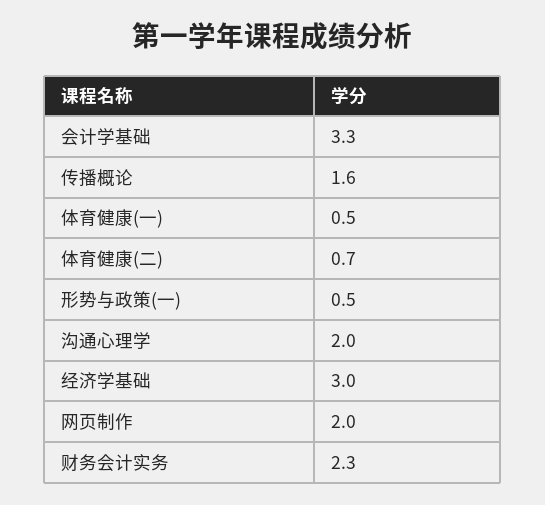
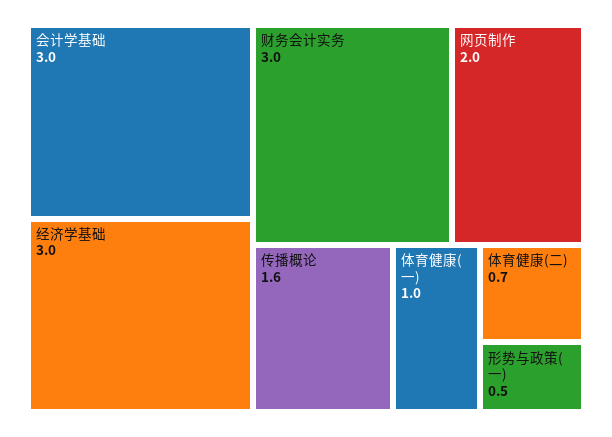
会计学基础: 3.3 -> 3
体育健康(一): 0.5 -> 1
沟通心理学: 2 -> none
财务会计实务: 2.3 -> 3

